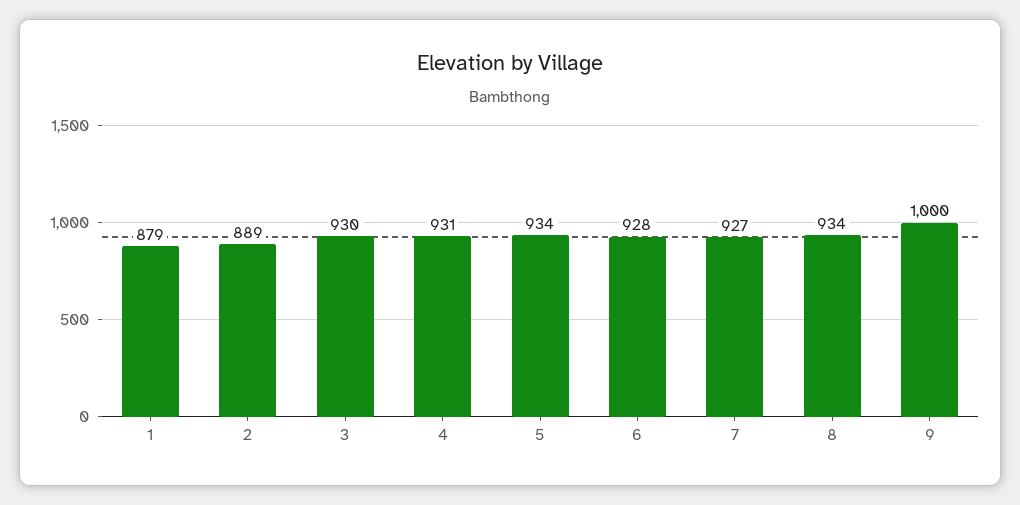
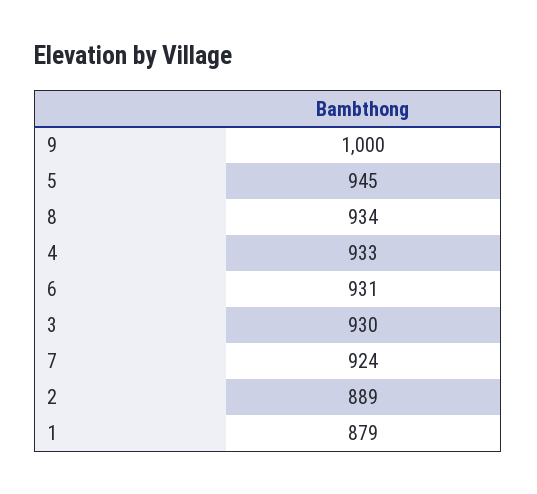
4: 931 -> 933
5: 934 -> 945
6: 928 -> 931
7: 927 -> 924

